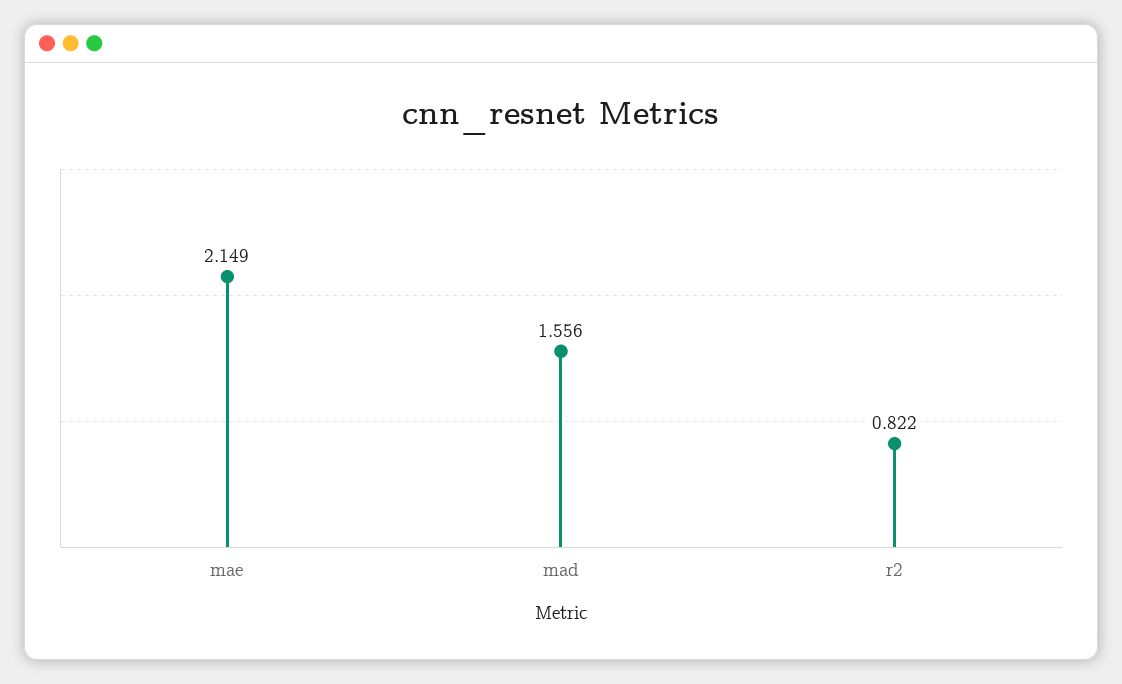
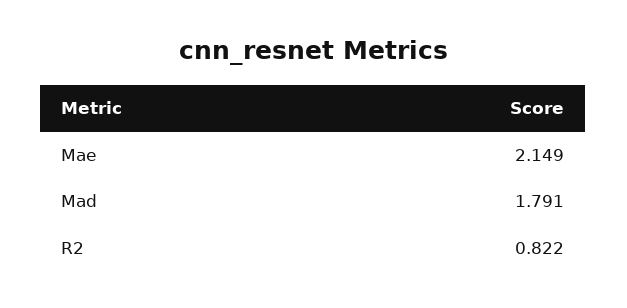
mad: 1.556 -> 1.791

